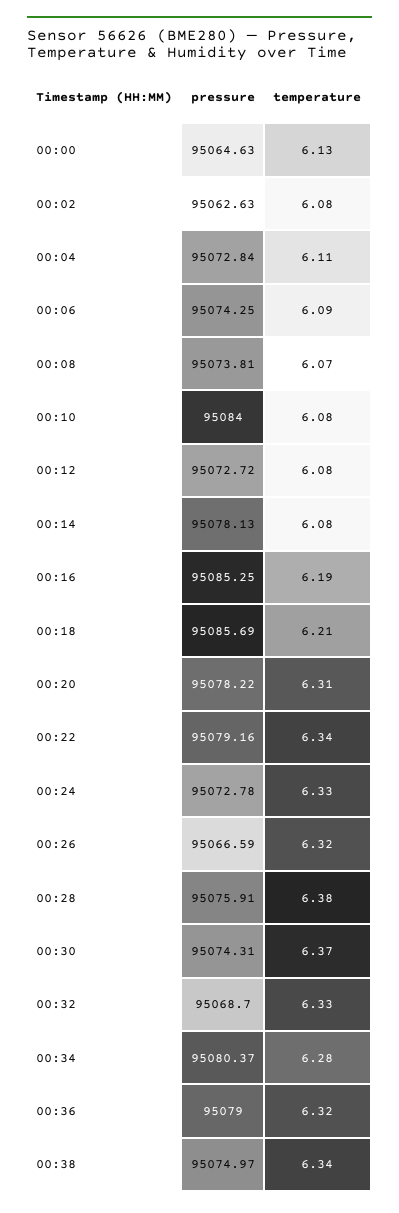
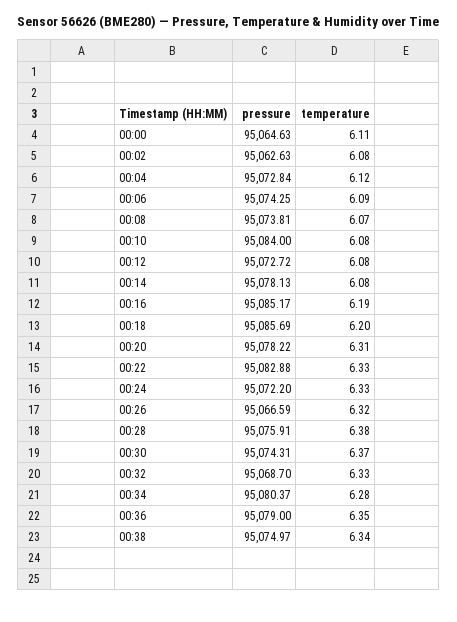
temperature, 00:00: 6.13 -> 6.11
temperature, 00:04: 6.11 -> 6.12
pressure, 00:16: 95085.25 -> 95085.17
temperature, 00:18: 6.21 -> 6.2
pressure, 00:22: 95079.16 -> 95082.88
temperature, 00:22: 6.34 -> 6.33
pressure, 00:24: 95072.78 -> 95072.2
temperature, 00:36: 6.32 -> 6.35

